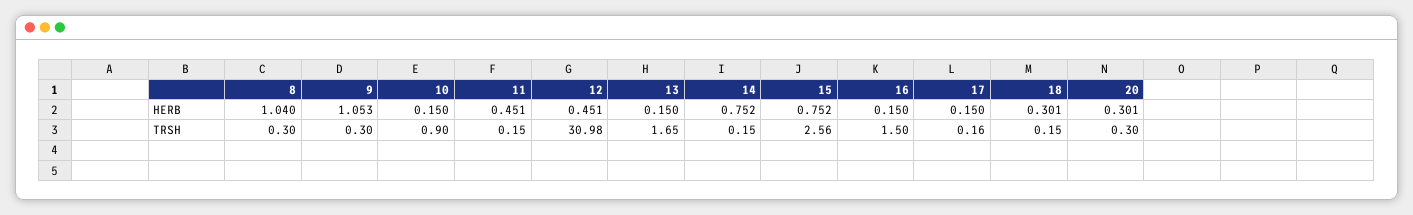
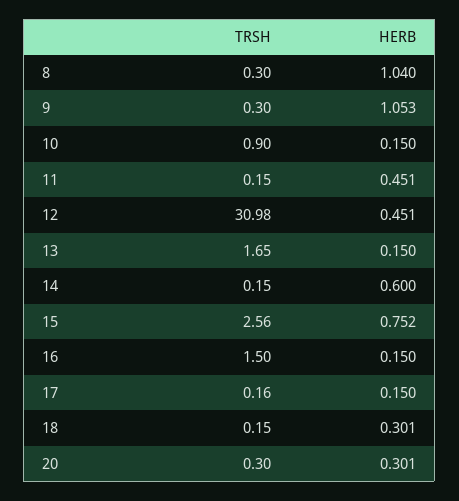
14, HERB: 0.752 -> 0.6

